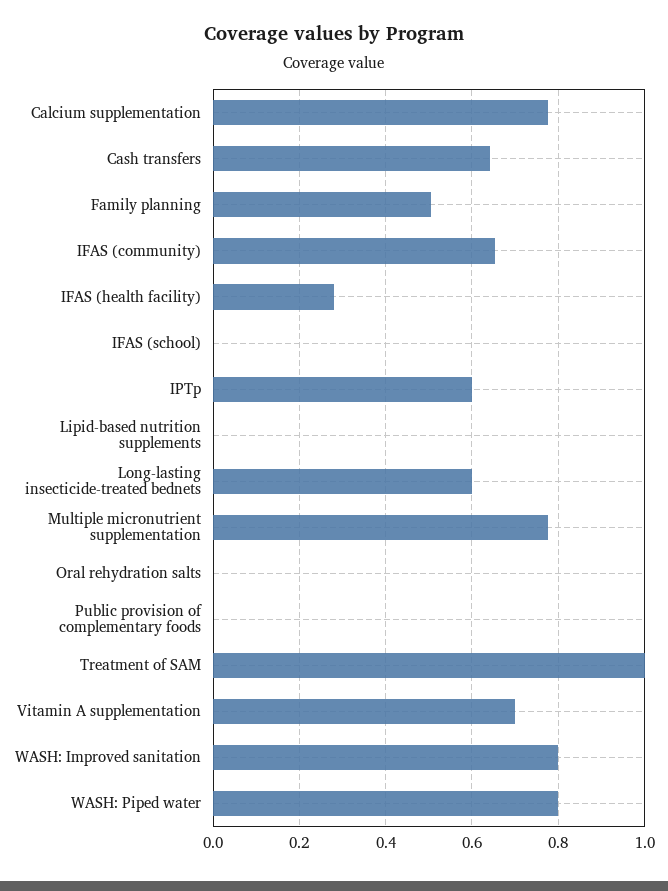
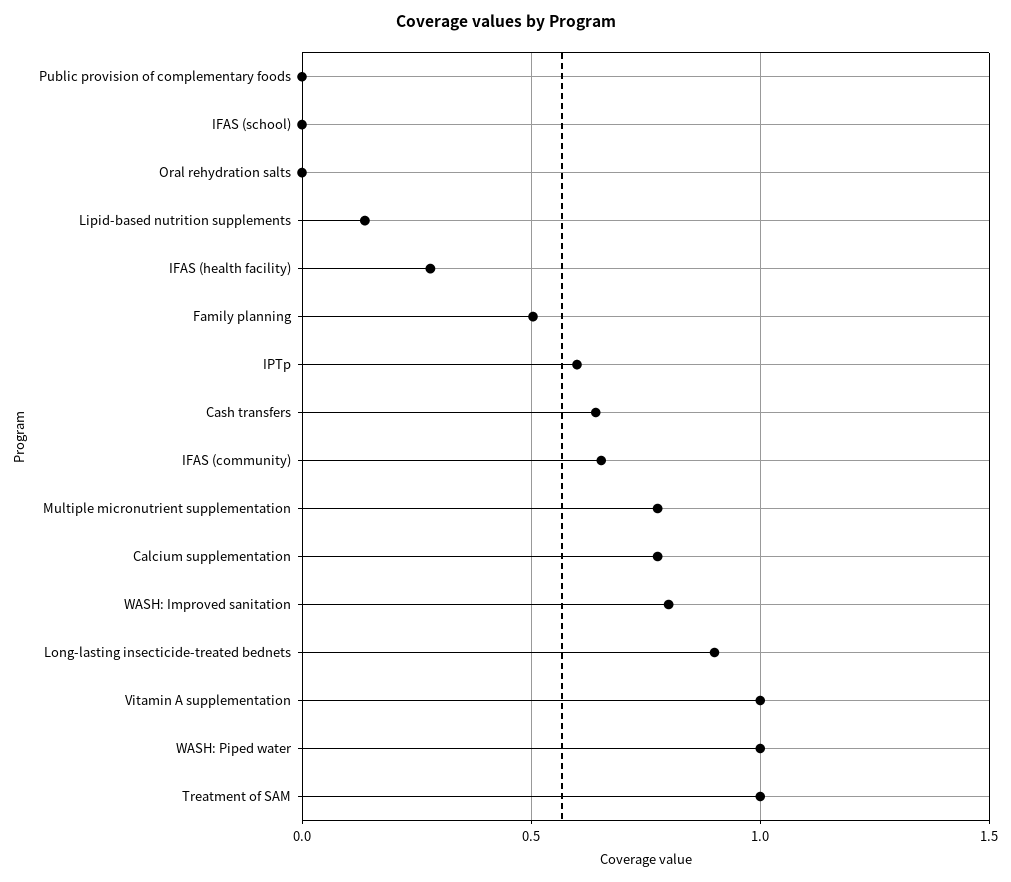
Lipid-based nutrition supplements: 0 -> 0.15
Long-lasting insecticide-treated bednets: 0.6 -> 0.9
Vitamin A supplementation: 0.7 -> 1
WASH: Piped water: 0.8 -> 1

